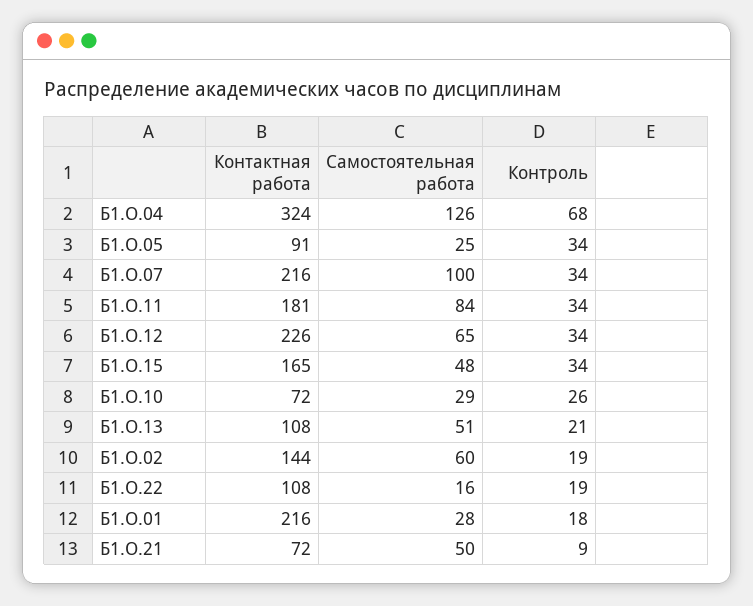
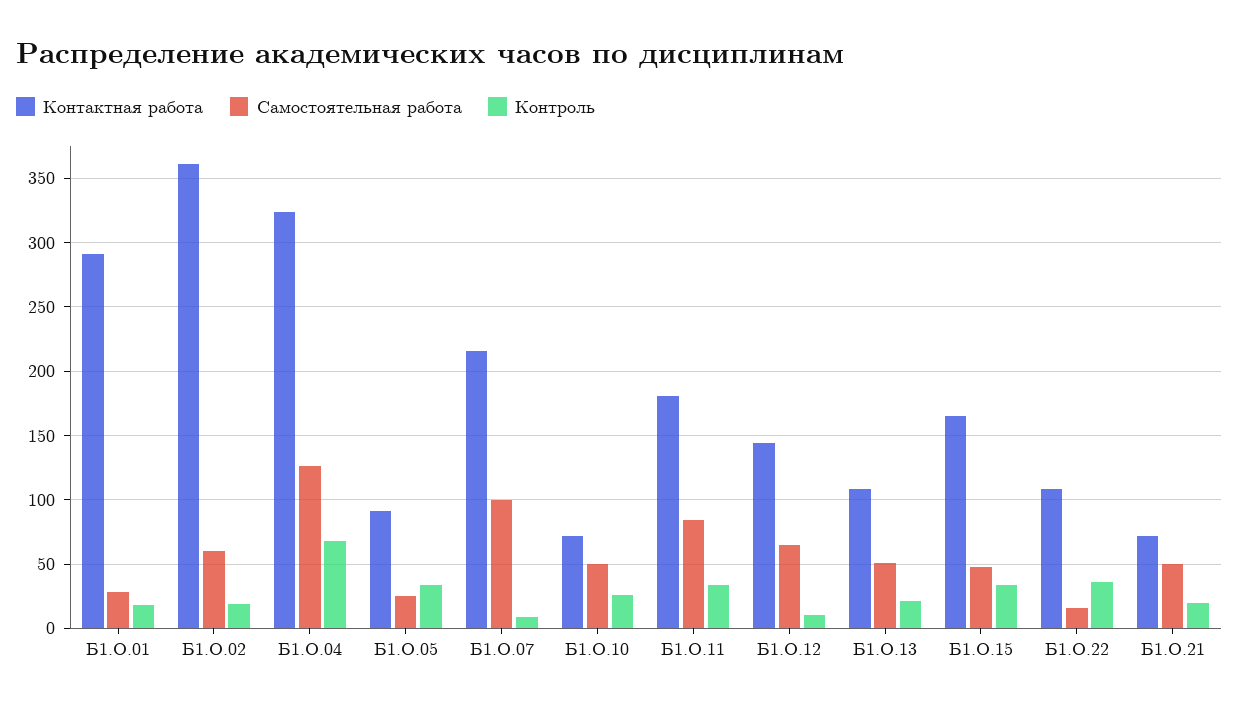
Контроль, Б1.О.07: 34 -> 10
Контактная работа, Б1.О.12: 226 -> 145
Контроль, Б1.О.12: 34 -> 10
Самостоятельная работа, Б1.О.10: 29 -> 50
Контактная работа, Б1.О.02: 144 -> 360
Контроль, Б1.О.22: 19 -> 35
Контактная работа, Б1.О.01: 216 -> 290
Контроль, Б1.О.21: 9 -> 20

